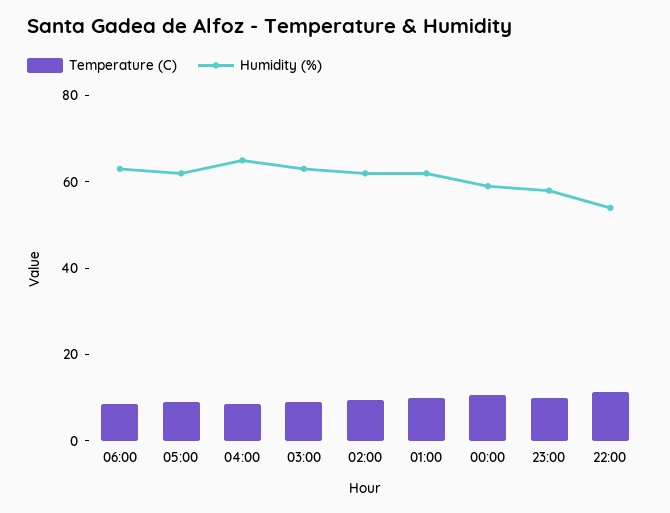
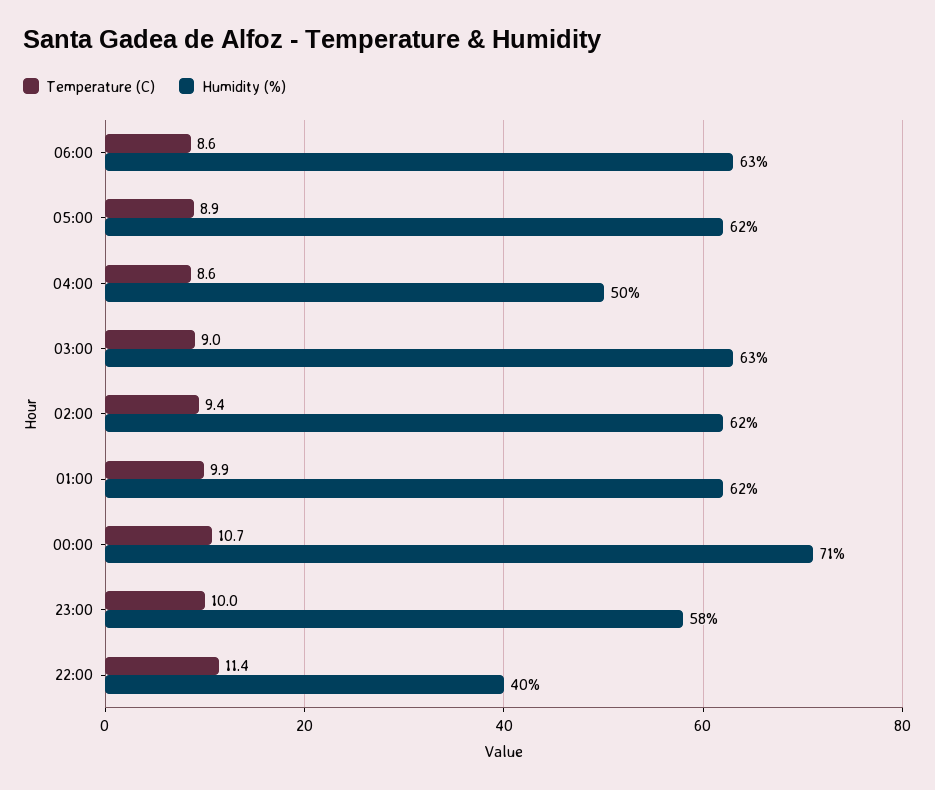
Humidity (%), 04:00: 65 -> 50
Humidity (%), 00:00: 60 -> 71
Humidity (%), 22:00: 55 -> 40

